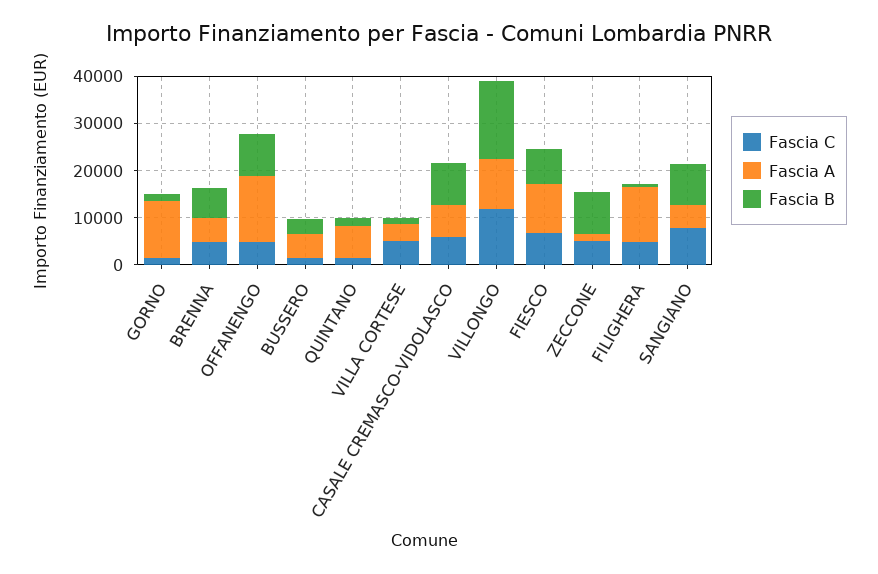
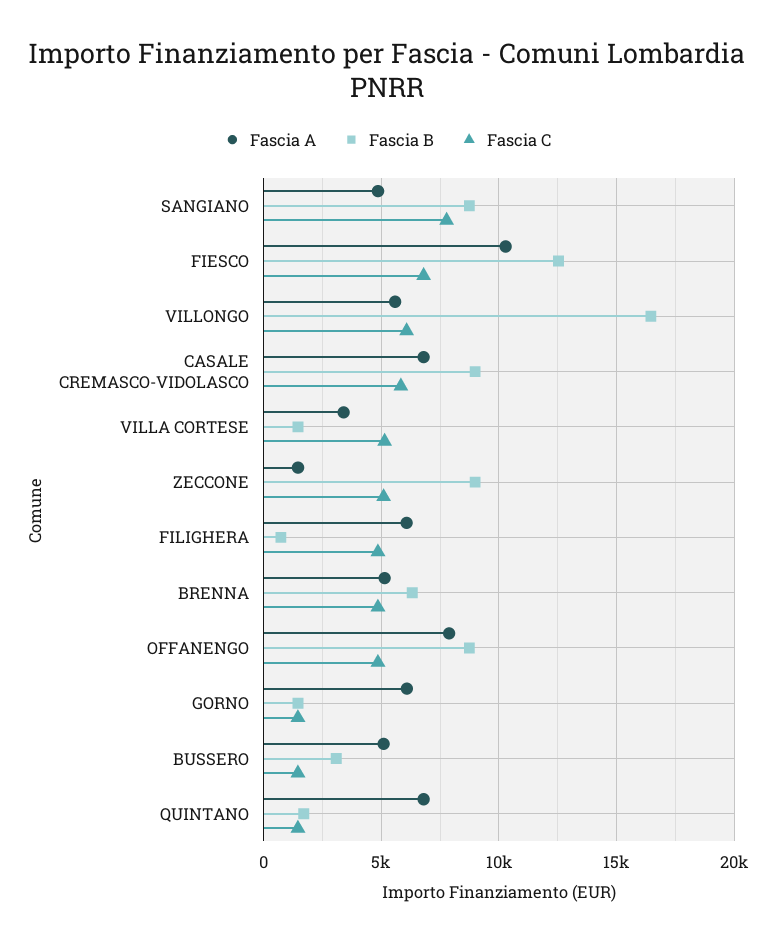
Fascia A, GORNO: 12000 -> 6000
Fascia A, OFFANENGO: 14000 -> 8000
Fascia C, VILLONGO: 12000 -> 6000
Fascia A, VILLONGO: 10000 -> 5500
Fascia B, FIESCO: 8000 -> 12500
Fascia A, FILIGHERA: 12000 -> 6000

